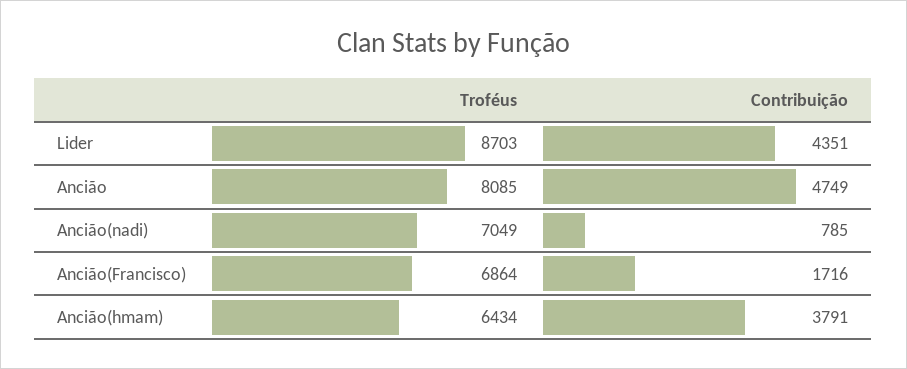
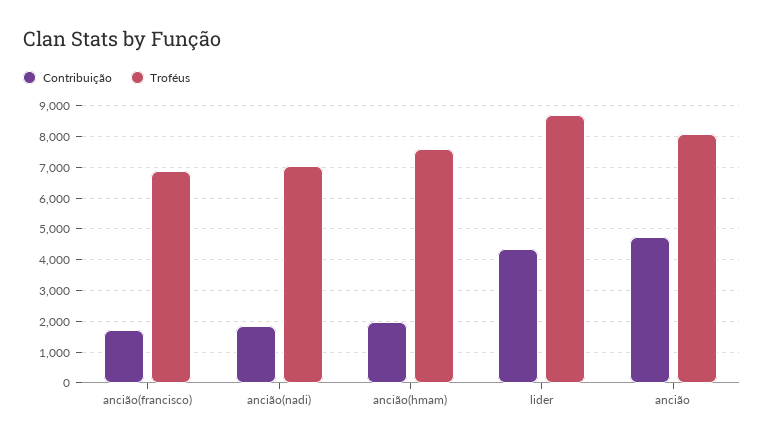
Contribuição, Ancião(nadi): 785 -> 1800
Troféus, Ancião(hmam): 6434 -> 7600
Contribuição, Ancião(hmam): 3791 -> 2000

